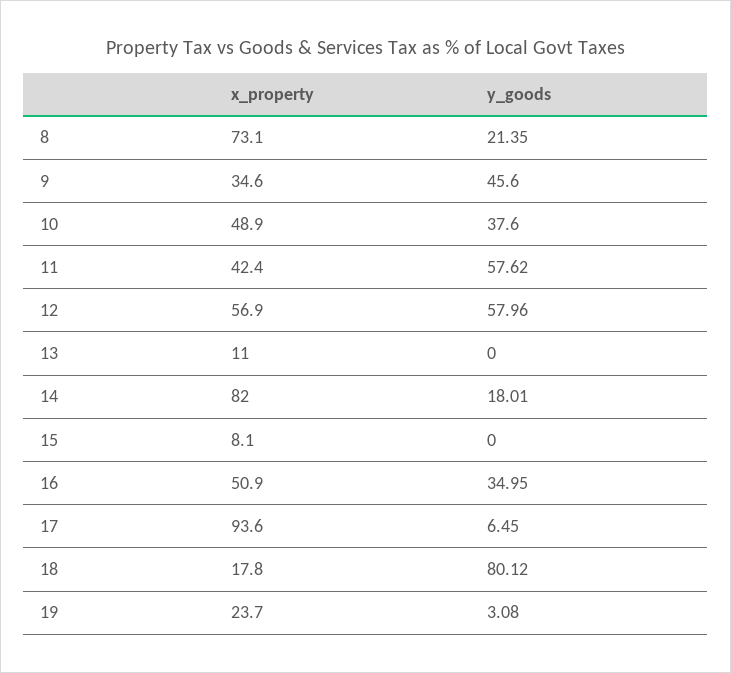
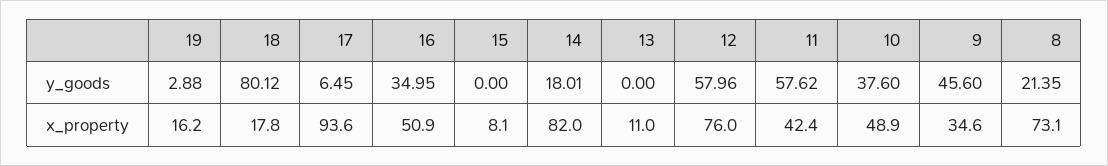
x_property, 12: 56.9 -> 76
x_property, 19: 23.7 -> 16.2
y_goods, 19: 3.08 -> 2.88

